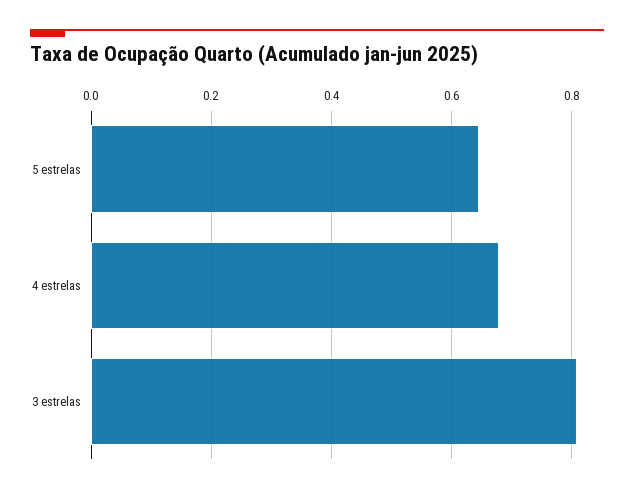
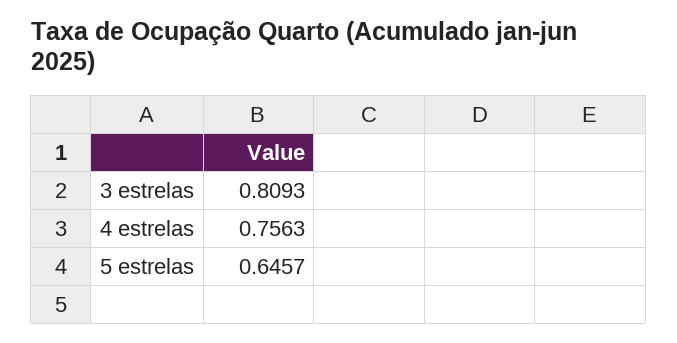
4 estrelas: 0.68 -> 0.7563

